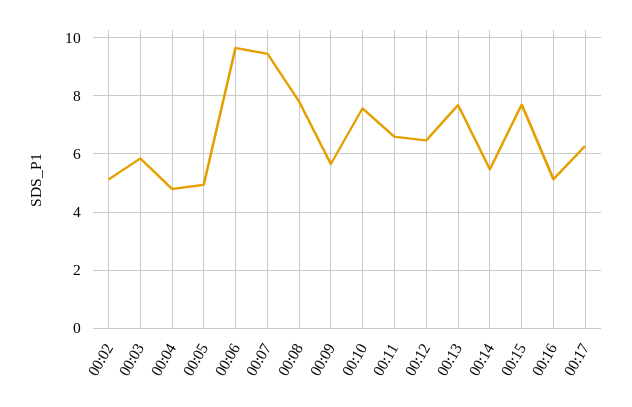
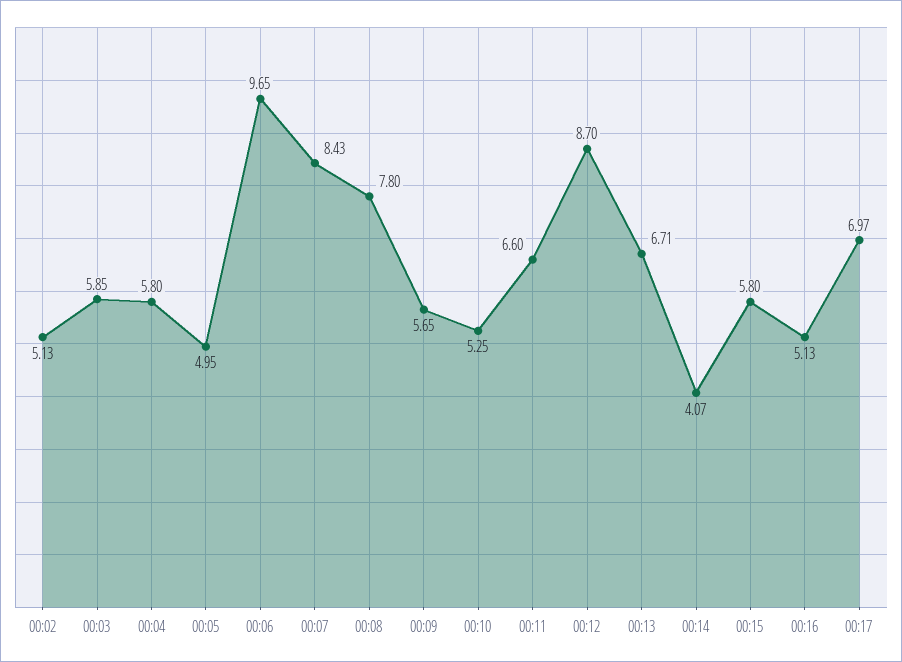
00:04: 4.75 -> 5.8
00:07: 9.5 -> 8.43
00:10: 7.5 -> 5.25
00:12: 6.5 -> 8.7
00:13: 7.75 -> 6.71
00:14: 5.5 -> 4.07
00:15: 7.75 -> 5.8
00:17: 6.25 -> 6.97

